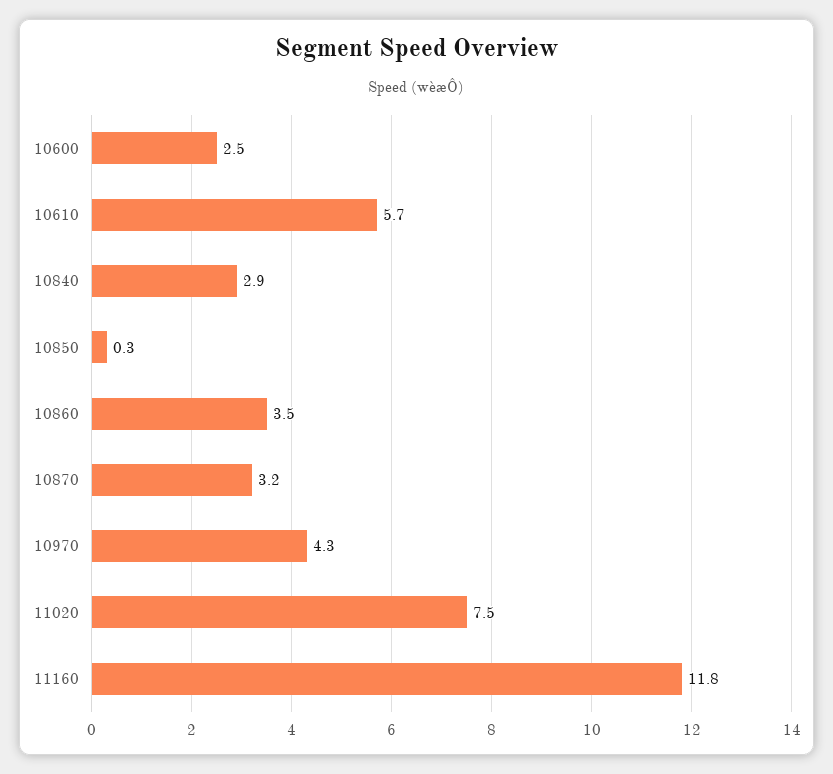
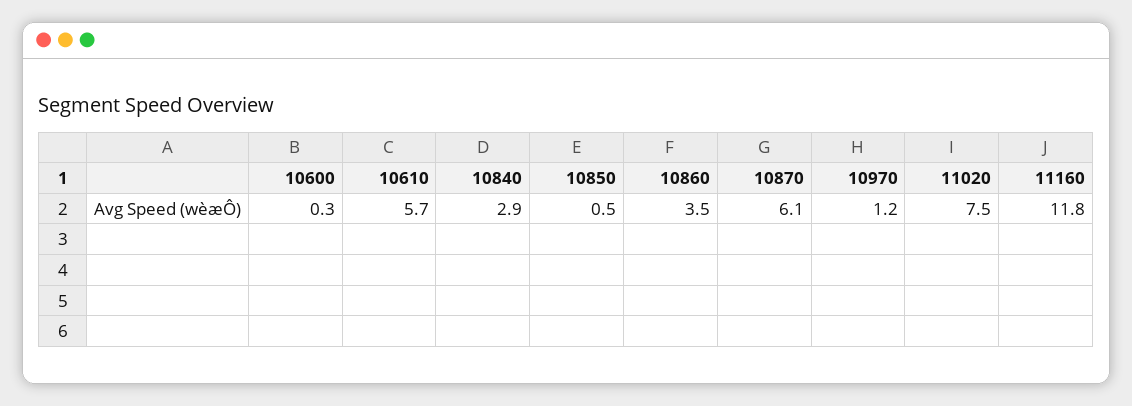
10600: 2.5 -> 0.3
10850: 0.3 -> 0.5
10870: 3.2 -> 6.1
10970: 4.3 -> 1.2

